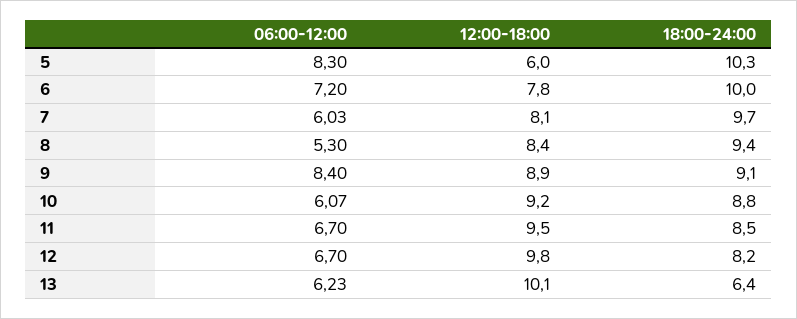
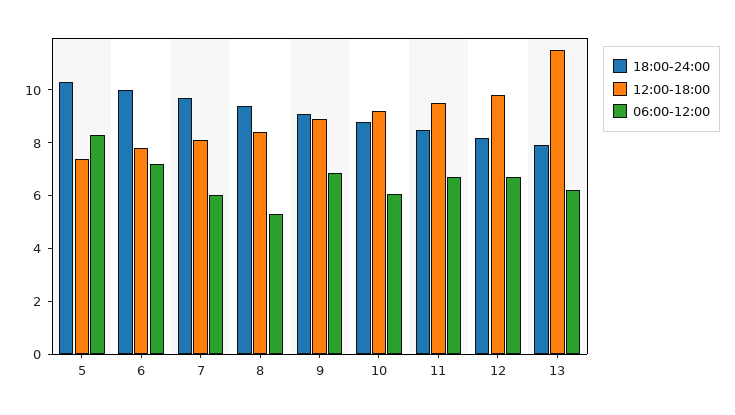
12:00-18:00, 5: 6 -> 7.5
06:00-12:00, 9: 8.4 -> 7
12:00-18:00, 13: 10.1 -> 11.5
18:00-24:00, 13: 6.4 -> 8

